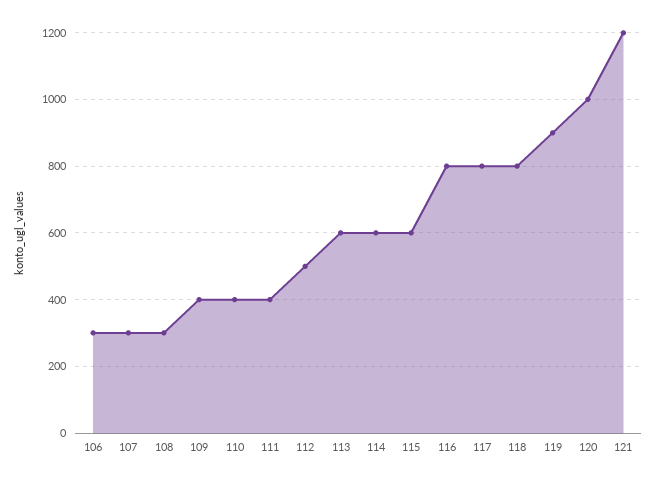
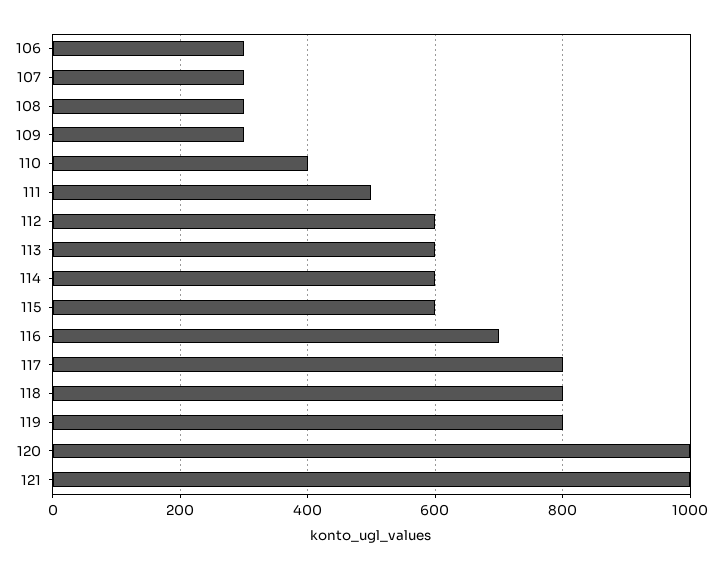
109: 400 -> 300
111: 400 -> 500
112: 500 -> 600
116: 800 -> 700
119: 900 -> 800
121: 1200 -> 1000

